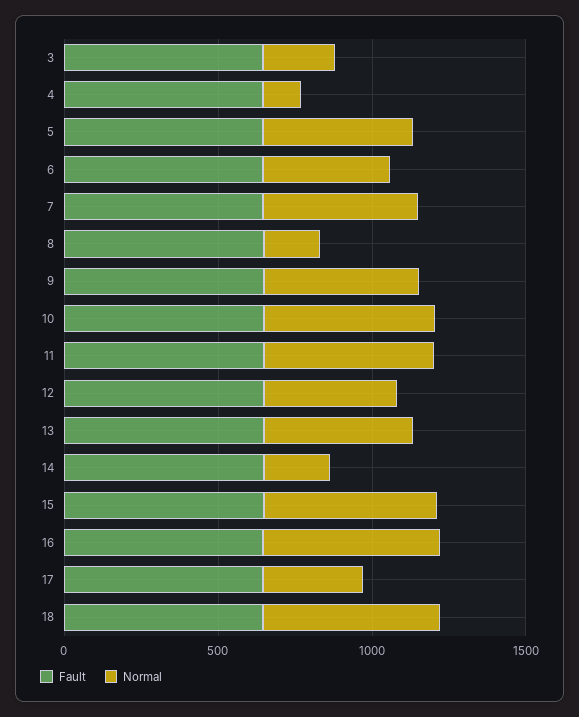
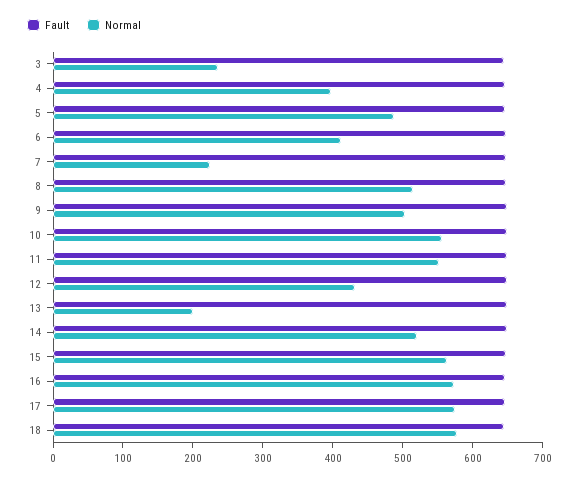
Normal, 4: 100 -> 400
Normal, 7: 500 -> 220
Normal, 8: 200 -> 520
Normal, 13: 500 -> 200
Normal, 14: 200 -> 520
Normal, 17: 300 -> 580

